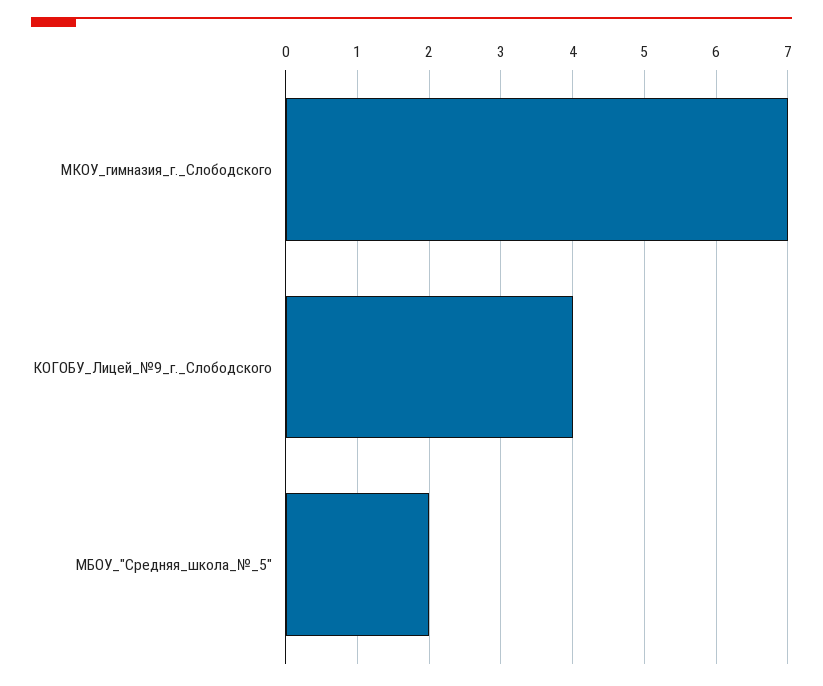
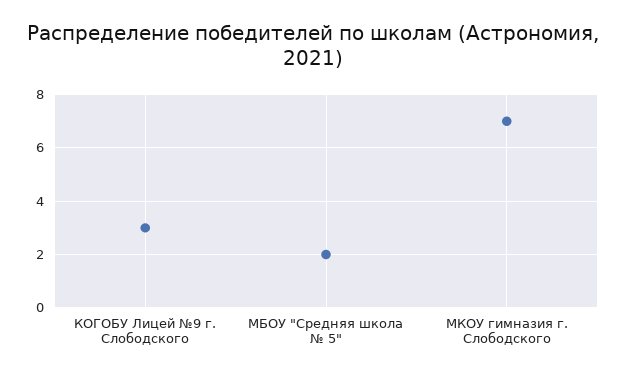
КОГОБУ_Лицей_№9_г._Слободского: 4 -> 3

